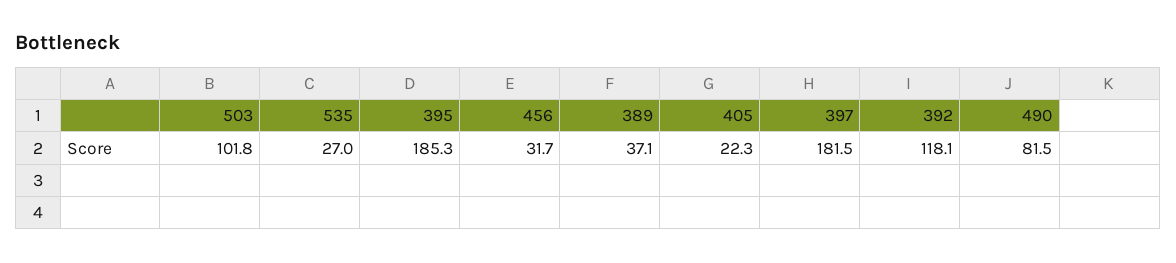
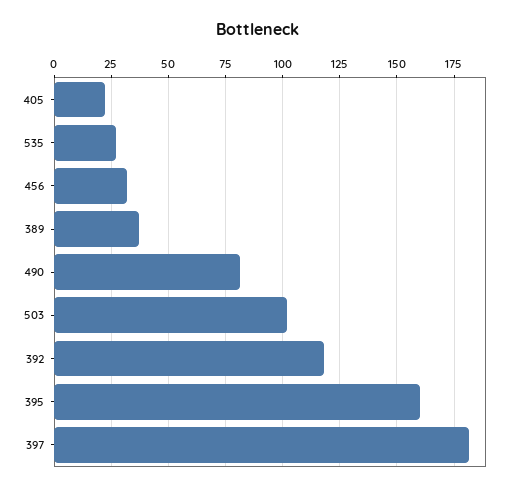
395: 185.3 -> 160

